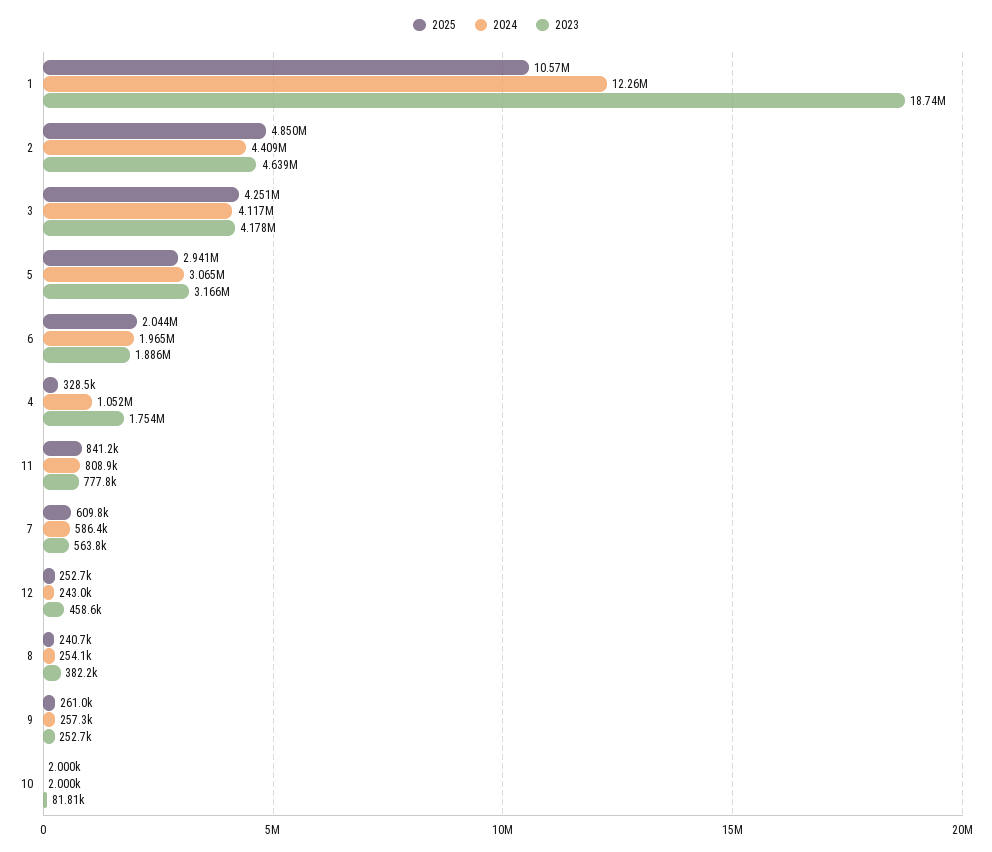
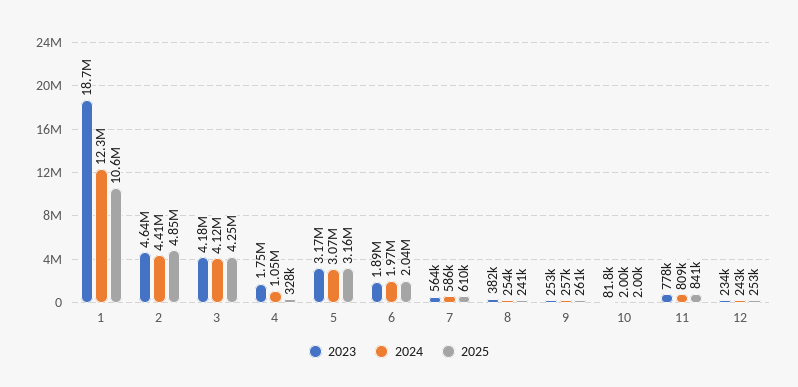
2025, 5: 2941000 -> 3160000
2023, 12: 458600 -> 234000

